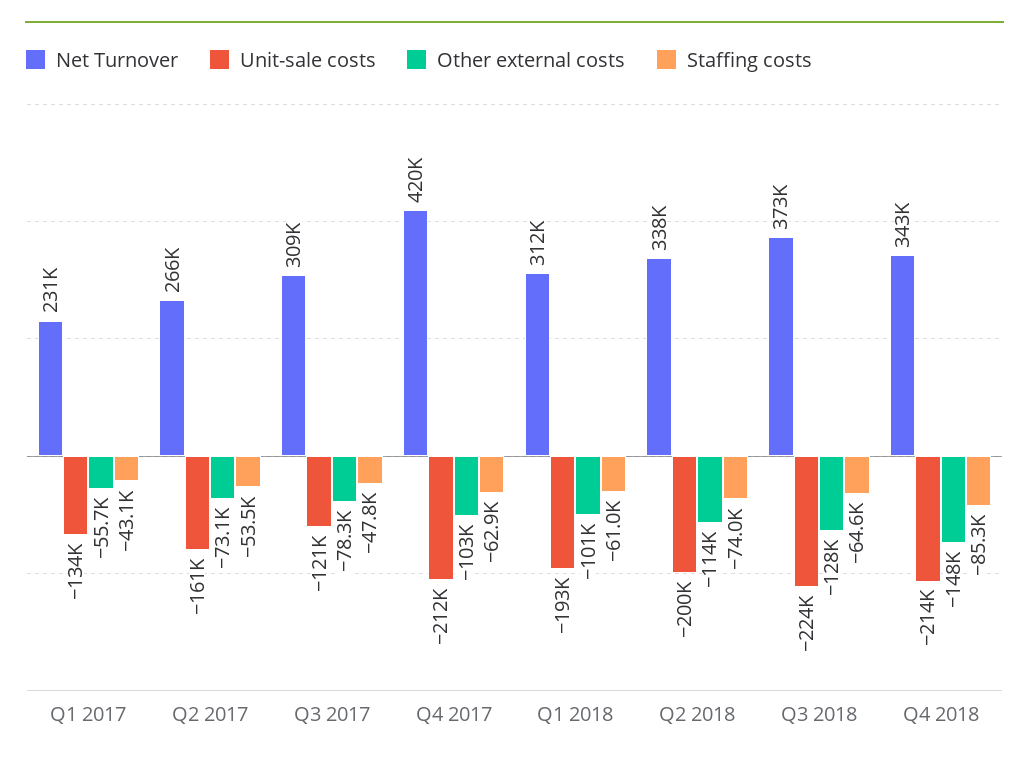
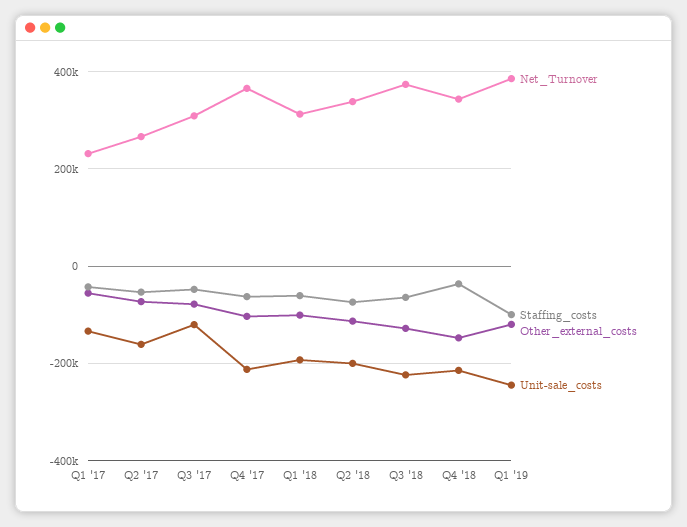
Net Turnover, Q4 2017: 420000 -> 360000
Staffing costs, Q4 2018: -85300 -> -40000
Net Turnover, Q1 '19: none -> 380000
Staffing costs, Q1 '19: none -> -100000
Other external costs, Q1 '19: none -> -120000
Unit-sale costs, Q1 '19: none -> -240000

